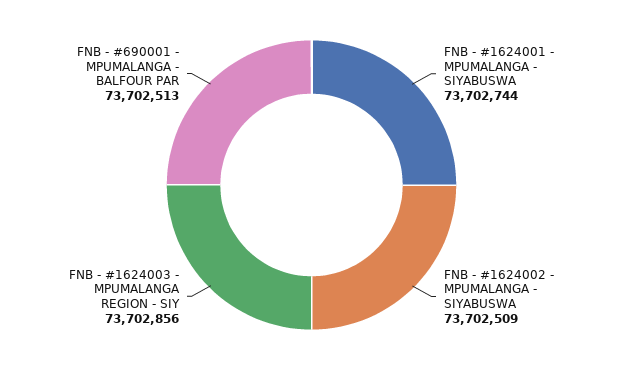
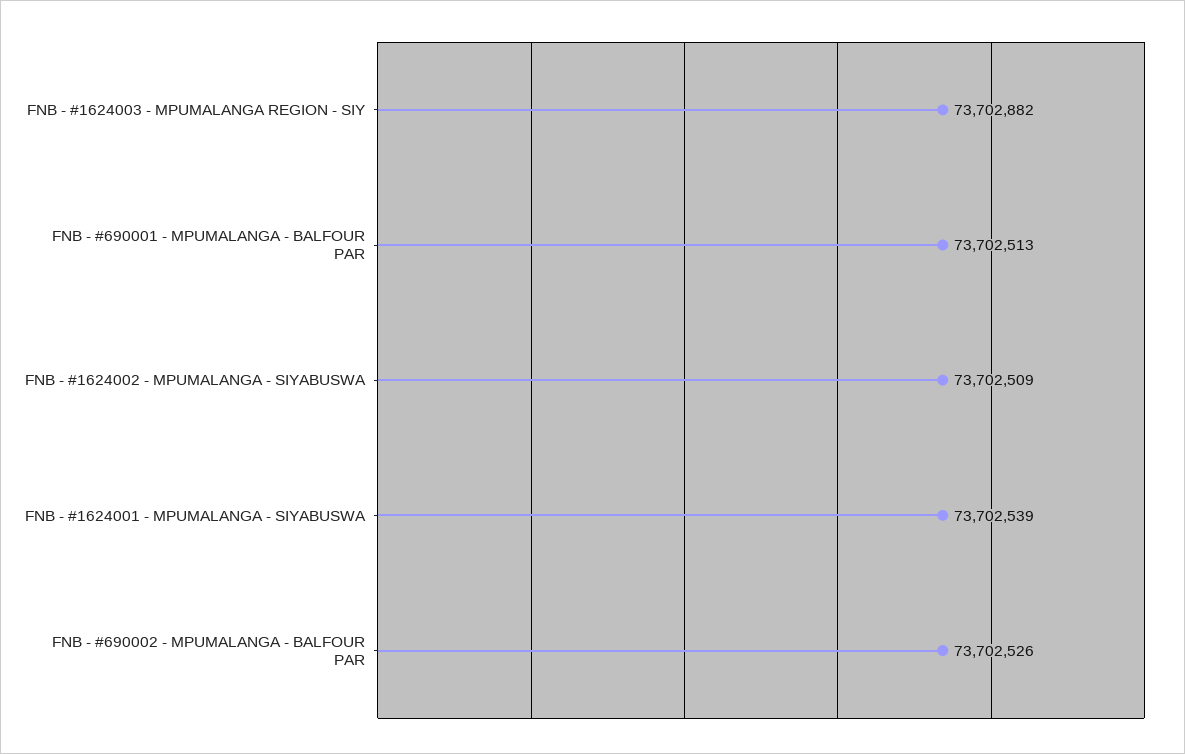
FNB - #1624001 - MPUMALANGA - SIYABUSWA: 73702744 -> 73702539
FNB - #1624003 - MPUMALANGA REGION - SIY: 73702856 -> 73702882
FNB - #690002 - MPUMALANGA - BALFOUR PAR: none -> 73702526

